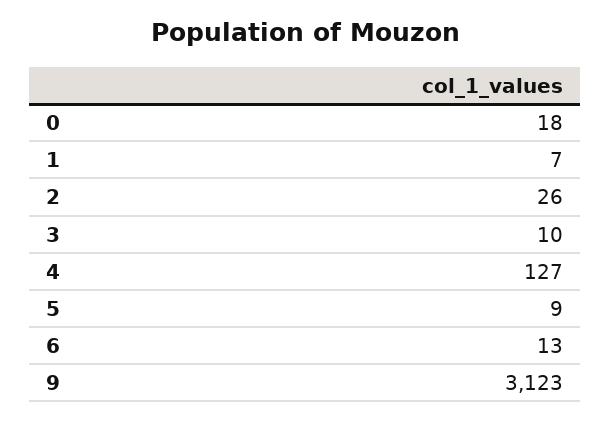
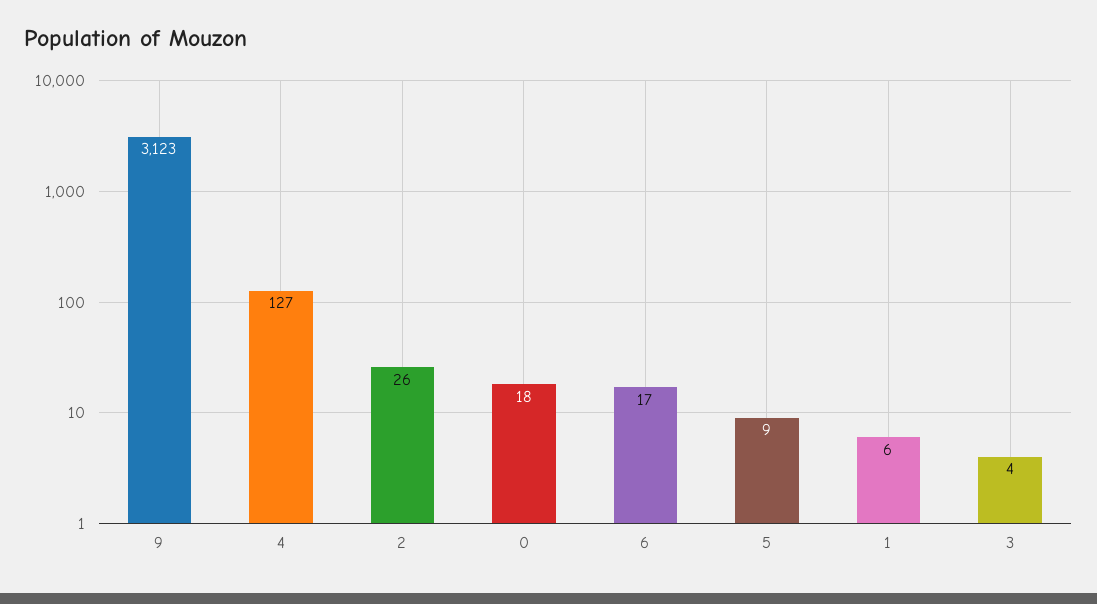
1: 7 -> 6
3: 10 -> 4
6: 13 -> 17

